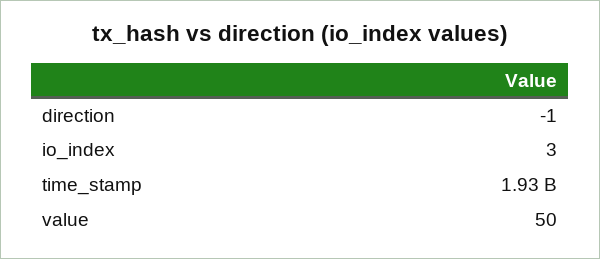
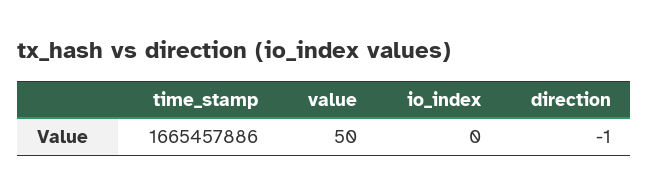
io_index: 3 -> 0
time_stamp: 1930000000 -> 1665457886

